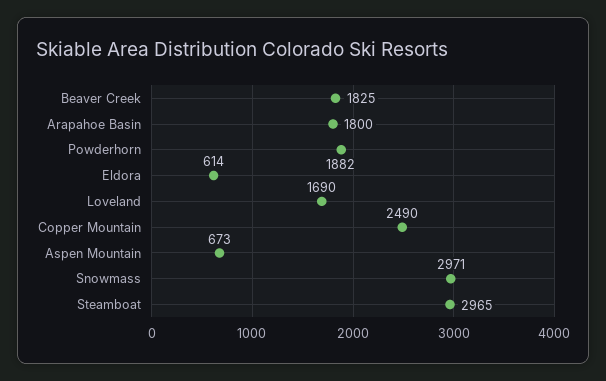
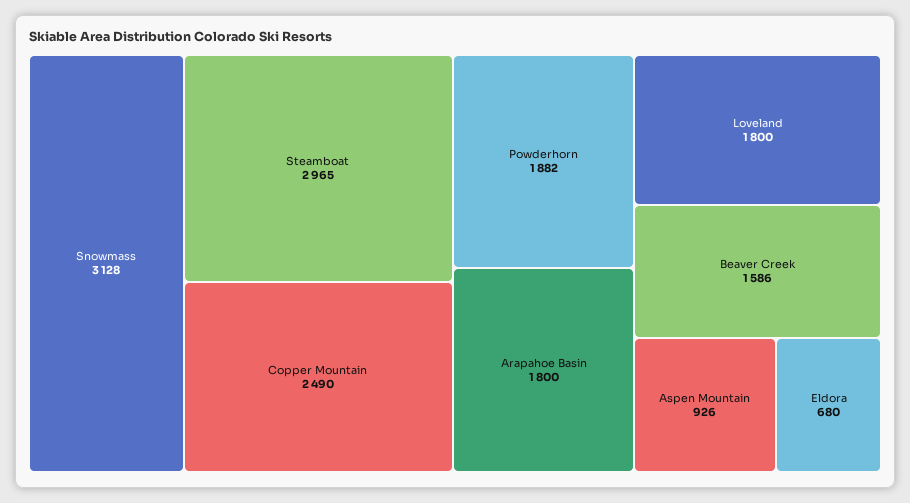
Beaver Creek: 1825 -> 1586
Eldora: 614 -> 680
Loveland: 1690 -> 1800
Aspen Mountain: 673 -> 926
Snowmass: 2971 -> 3128

